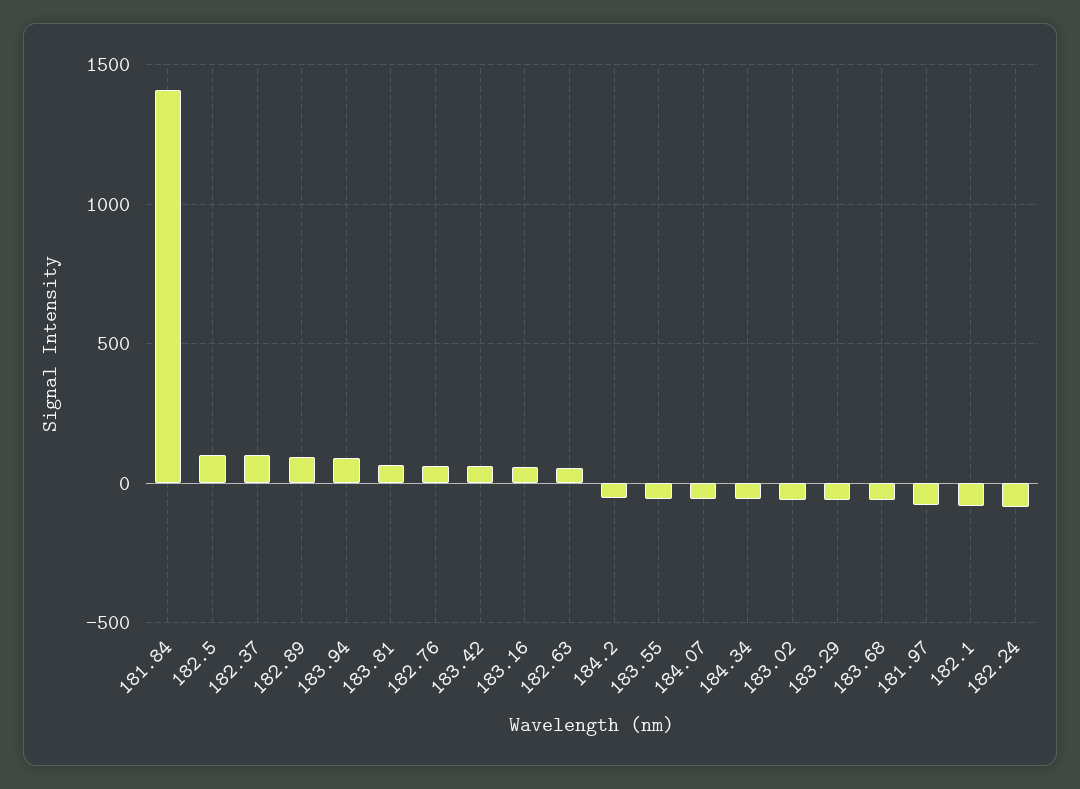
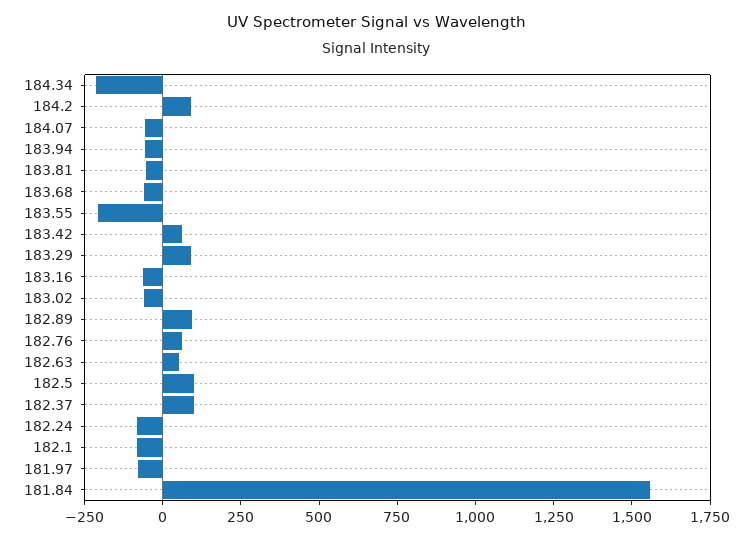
181.84: 1400 -> 1550
183.94: 100 -> -50
183.81: 50 -> -50
183.16: 50 -> -50
184.2: -50 -> 100
183.55: -50 -> -200
184.34: -50 -> -200
183.29: -50 -> 100

